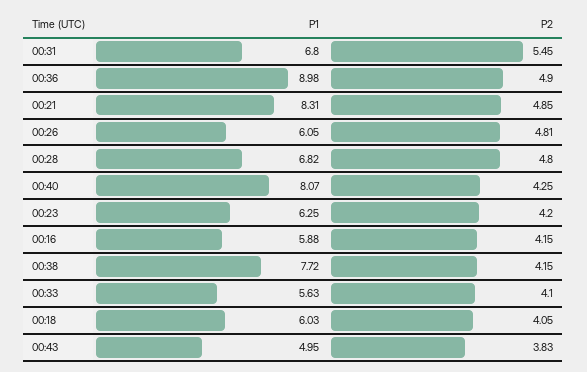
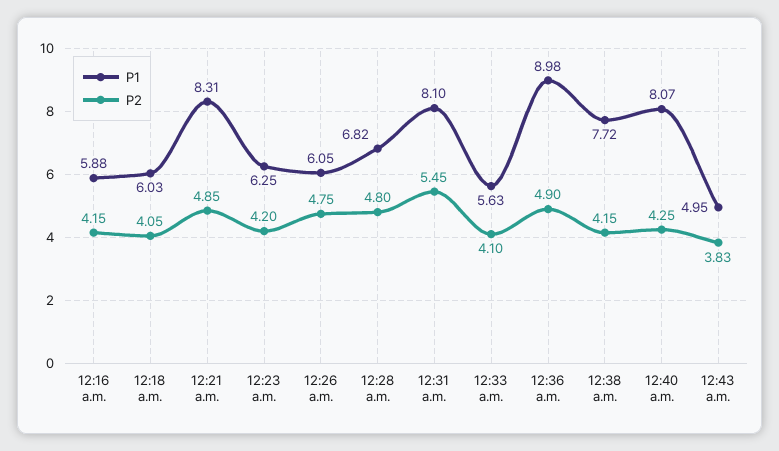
P1, 00:31: 6.8 -> 8.1
P2, 00:26: 4.81 -> 4.75

